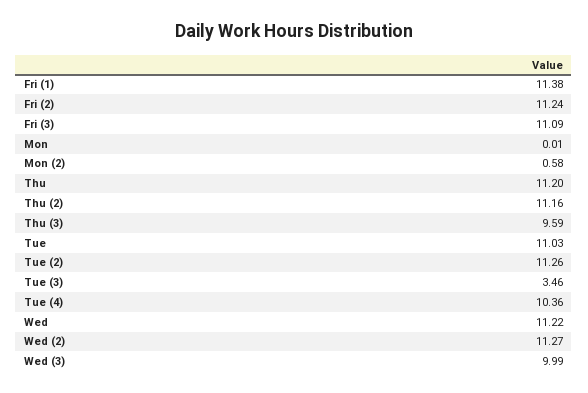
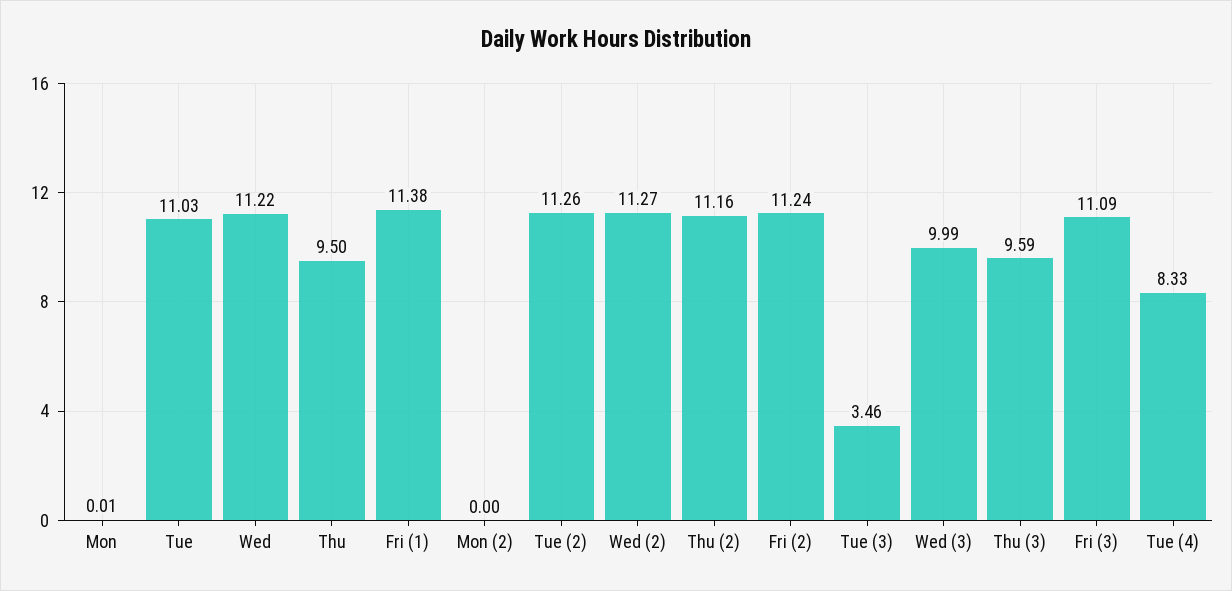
Mon (2): 0.58 -> 0
Thu: 11.2 -> 9.5
Tue (4): 10.36 -> 8.33

